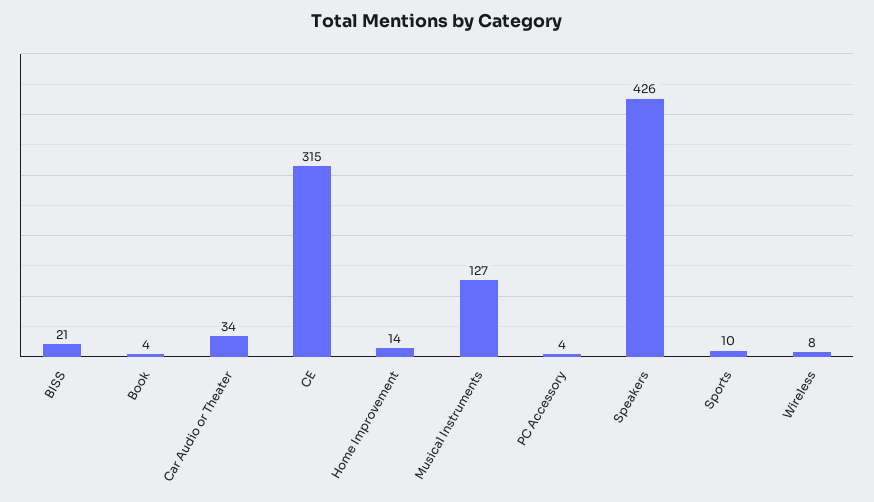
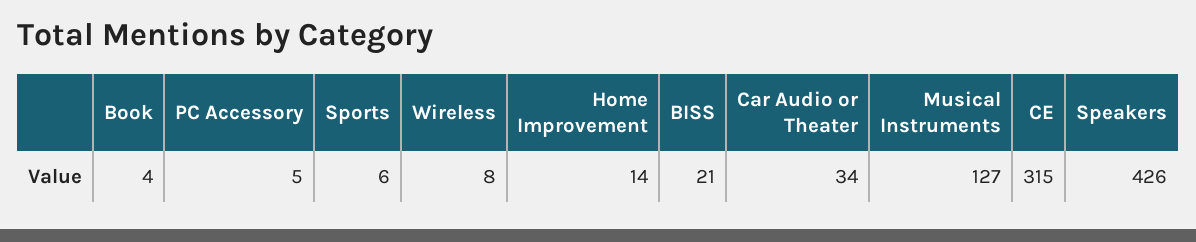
PC Accessory: 4 -> 5
Sports: 10 -> 6

